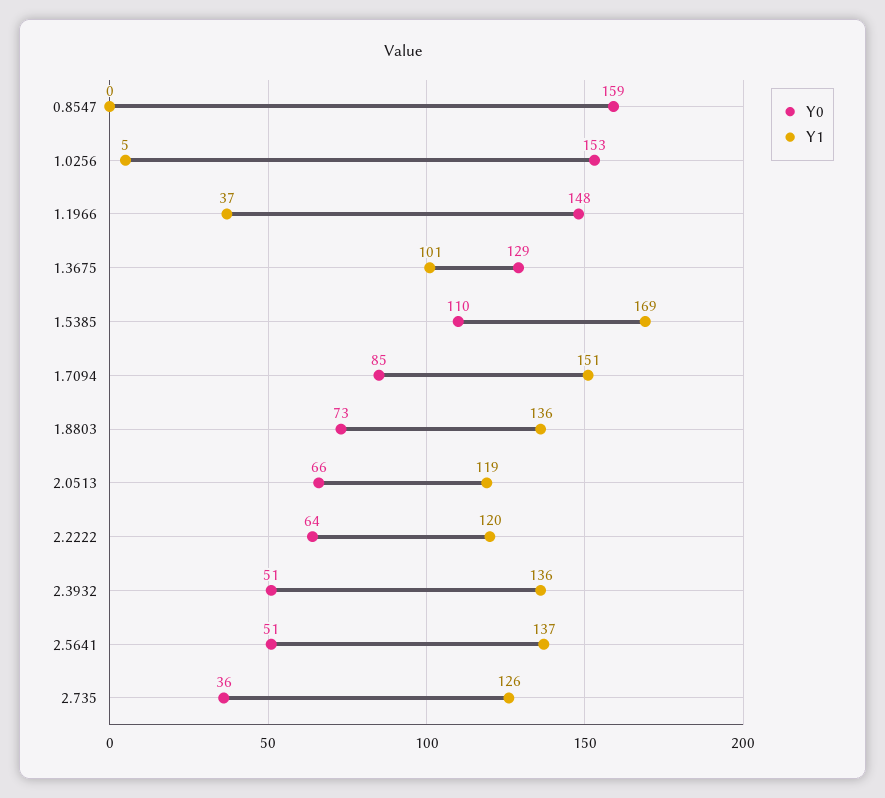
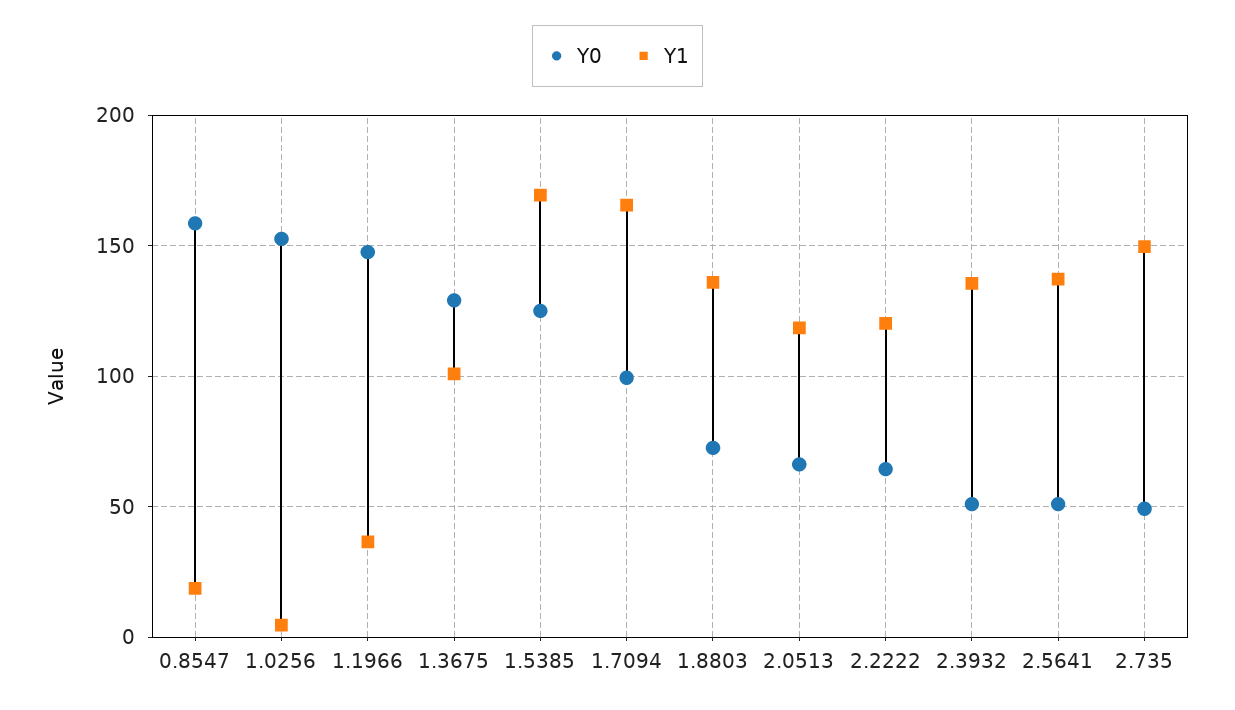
Y1, 0.8547: 0 -> 20
Y0, 1.5385: 110 -> 125
Y0, 1.7094: 85 -> 100
Y1, 1.7094: 151 -> 165
Y0, 2.735: 36 -> 50
Y1, 2.735: 126 -> 150

